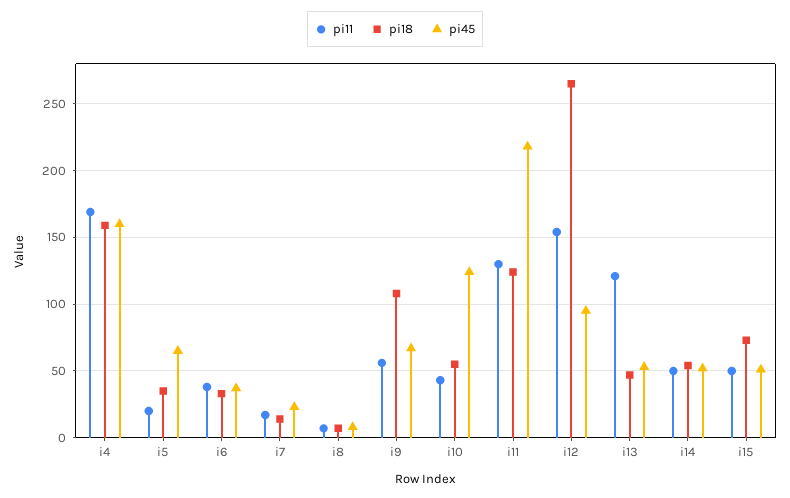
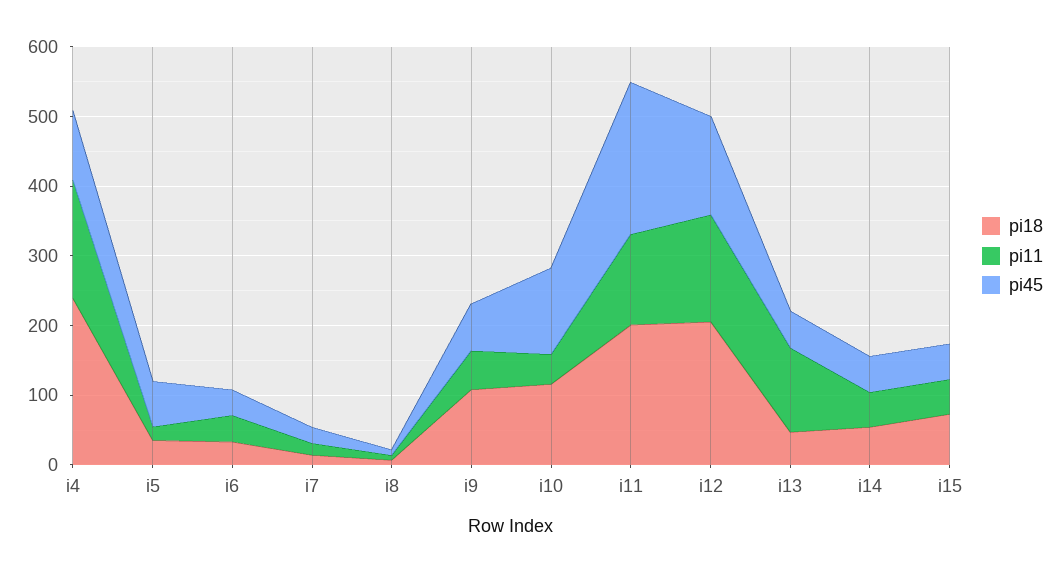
pi18, i4: 160 -> 240
pi45, i4: 160 -> 100
pi18, i10: 55 -> 120
pi18, i11: 125 -> 200
pi18, i12: 265 -> 200
pi45, i12: 95 -> 140

